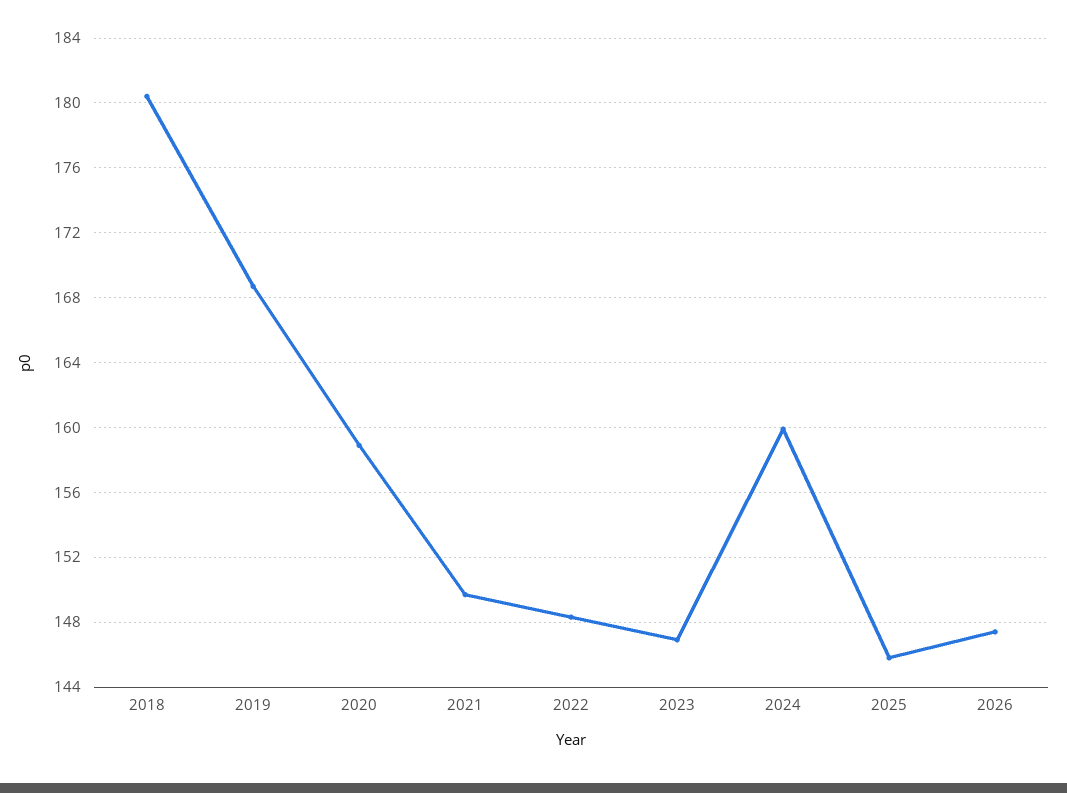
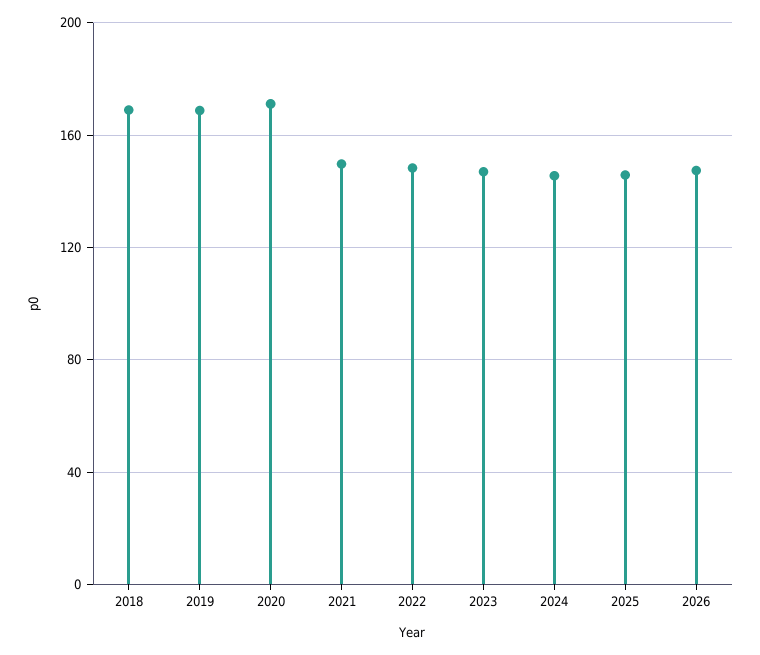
2018: 180.5 -> 170
2020: 159 -> 170
2024: 160 -> 145

